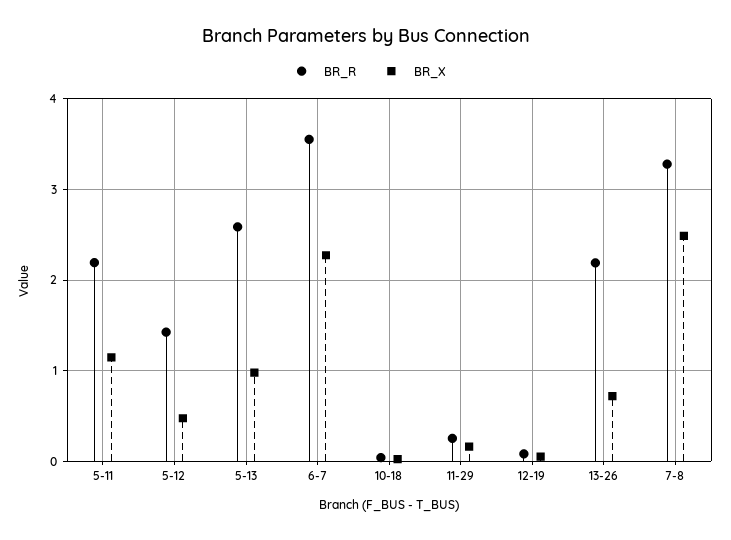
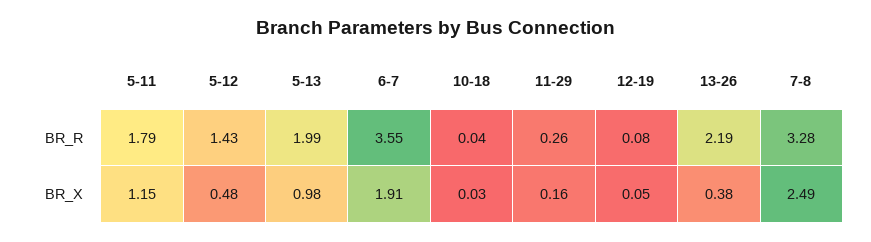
BR_R, 5-11: 2.2 -> 1.79
BR_R, 5-13: 2.6 -> 1.99
BR_X, 6-7: 2.3 -> 1.91
BR_X, 13-26: 0.7 -> 0.38

